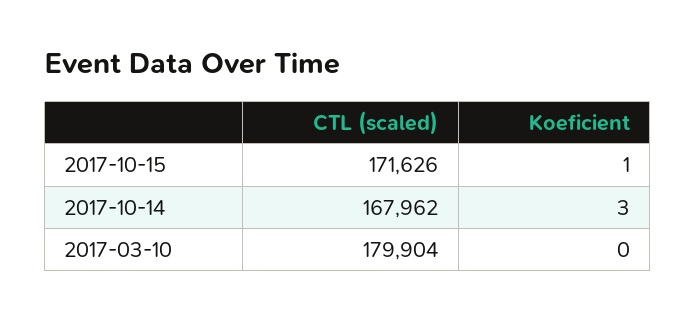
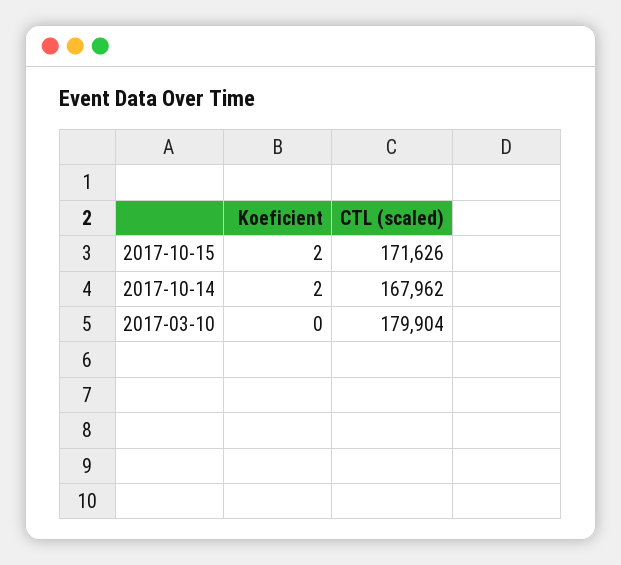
Koeficient, 2017-10-15: 1 -> 2
Koeficient, 2017-10-14: 3 -> 2

